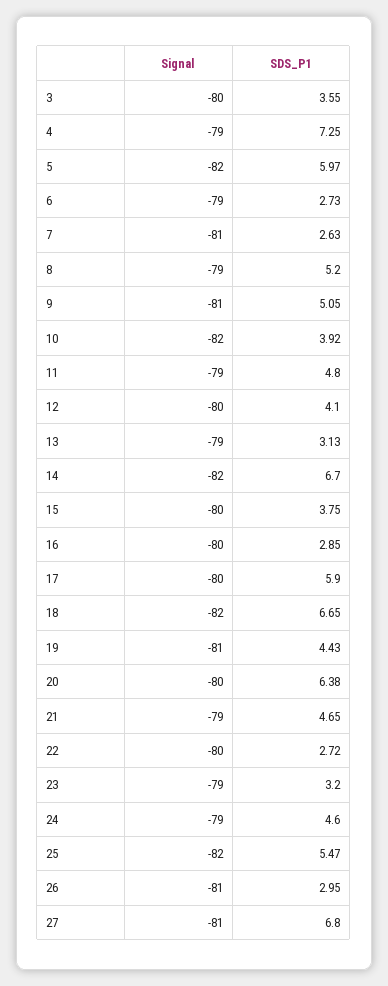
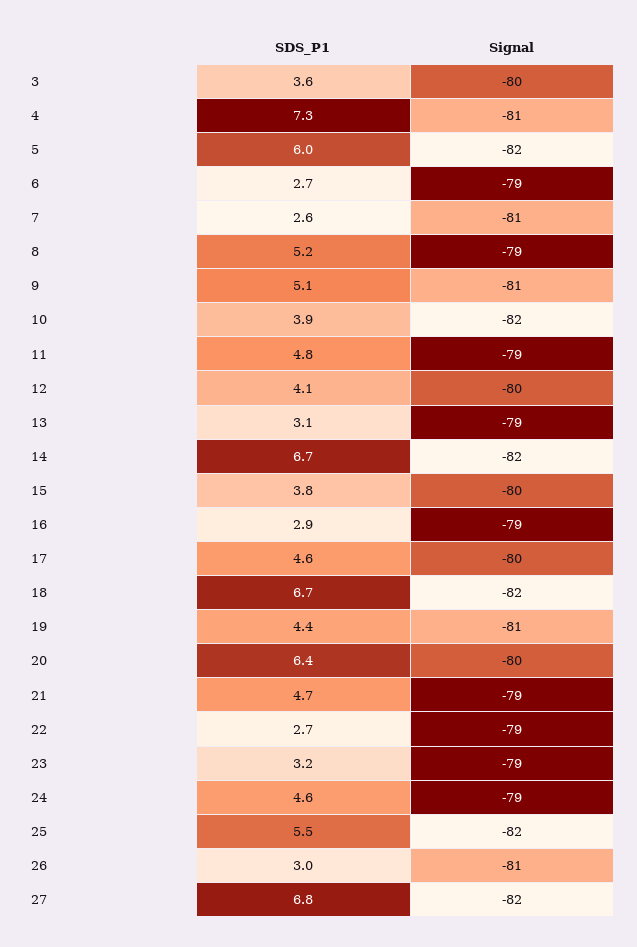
Signal, 4: -79 -> -81
Signal, 16: -80 -> -79
SDS_P1, 17: 5.9 -> 4.6
Signal, 22: -80 -> -79
Signal, 27: -81 -> -82

